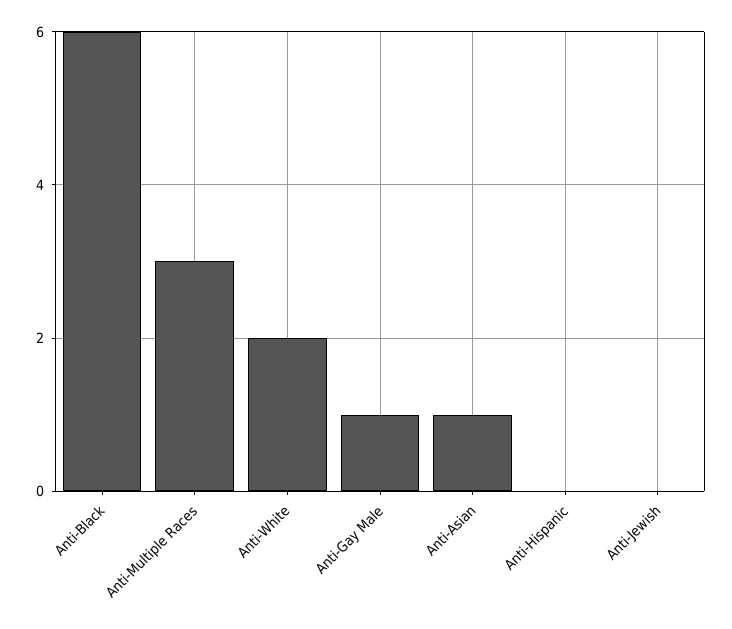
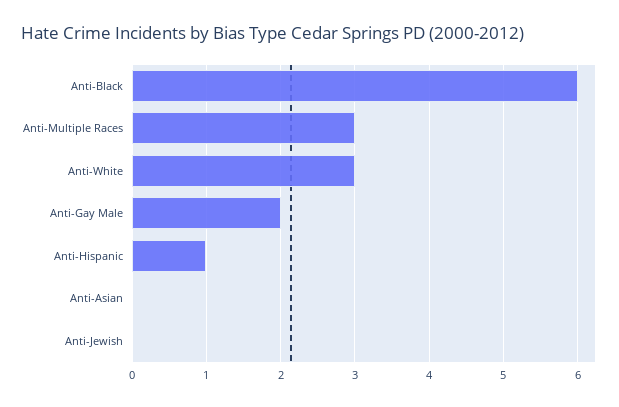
Anti-White: 2 -> 3
Anti-Gay Male: 1 -> 2
Anti-Asian: 1 -> 0
Anti-Hispanic: 0 -> 1

